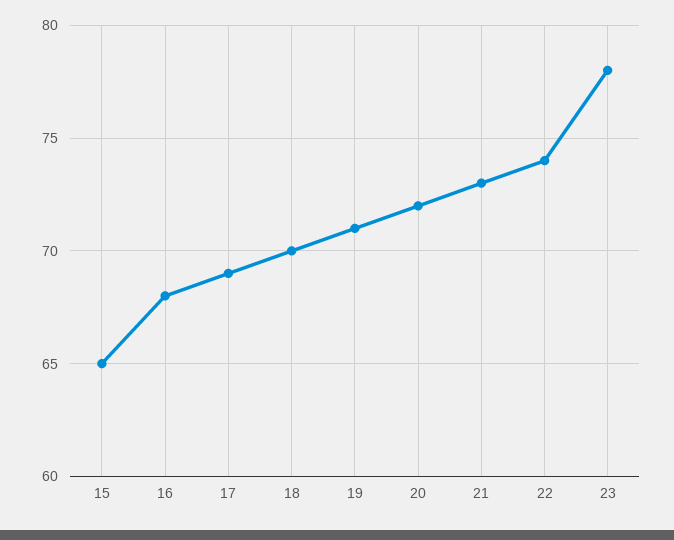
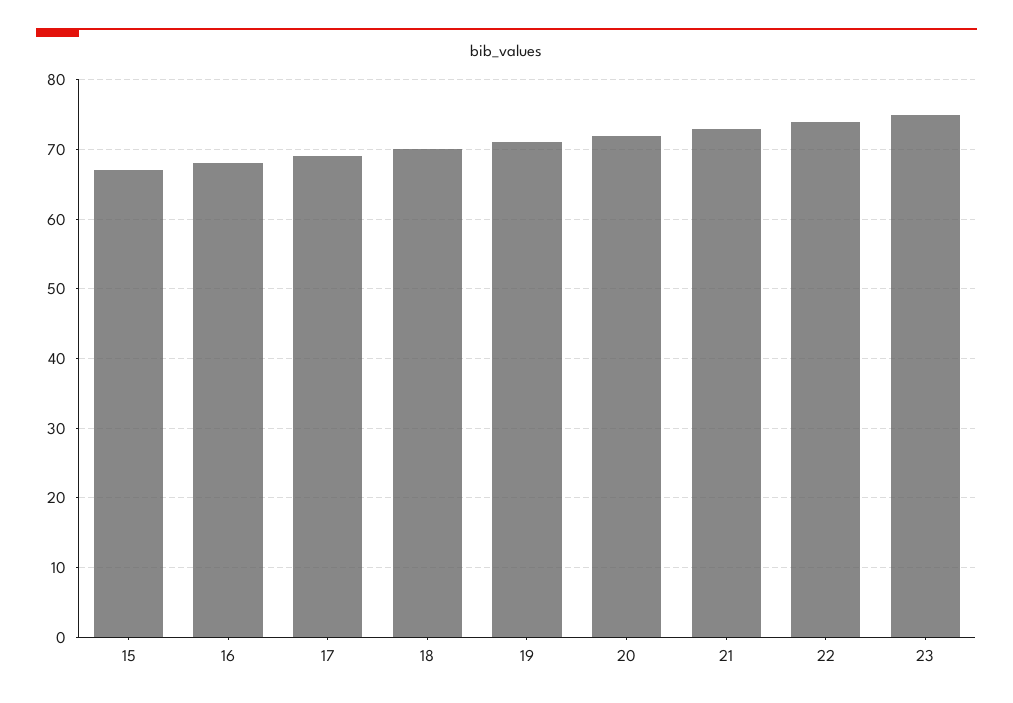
15: 65 -> 67
23: 78 -> 75

